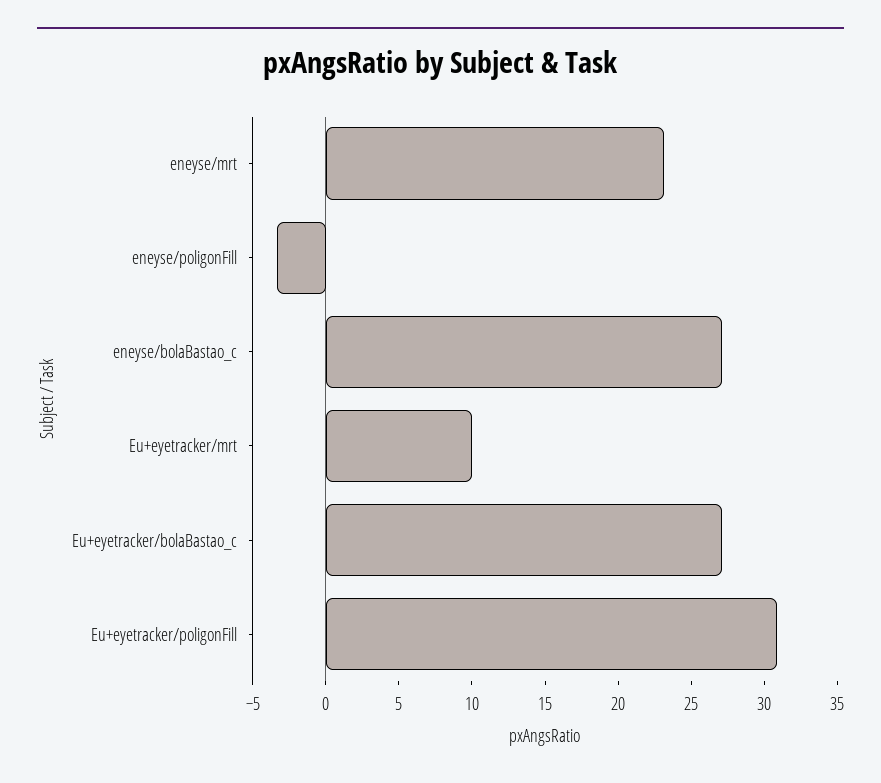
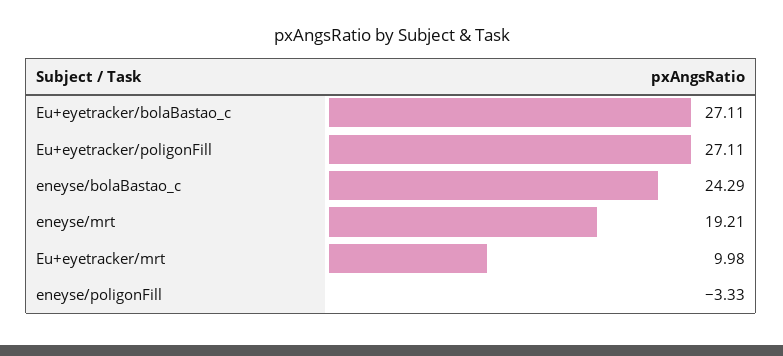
eneyse/mrt: 23 -> 19.21
eneyse/bolaBastao_c: 27 -> 24.29
Eu+eyetracker/poligonFill: 31 -> 27.11

